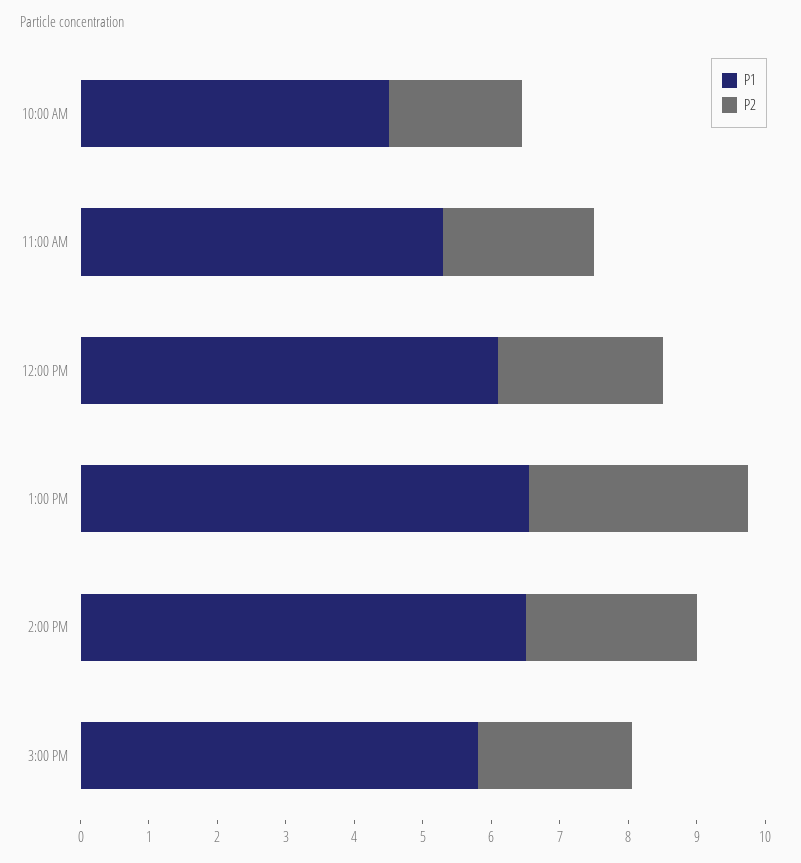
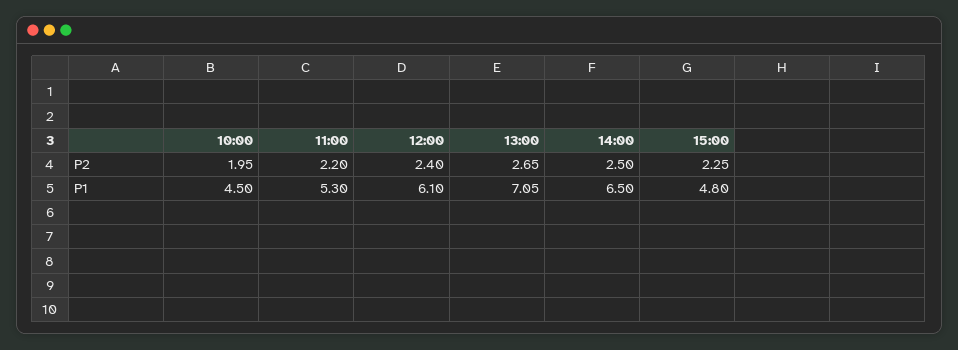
P1, 1:00 PM: 6.6 -> 7.05
P2, 1:00 PM: 3.2 -> 2.65
P1, 3:00 PM: 5.8 -> 4.8

